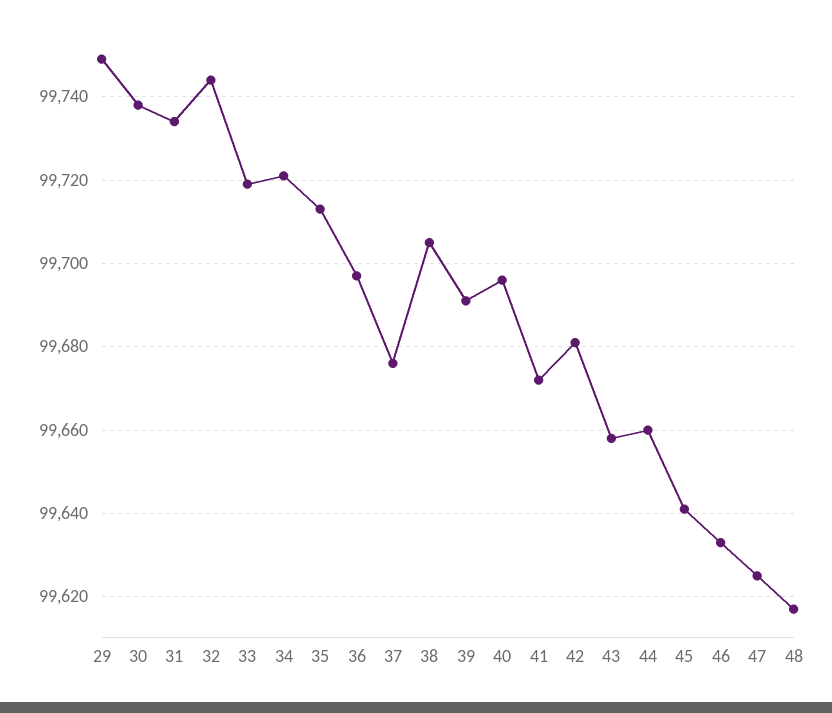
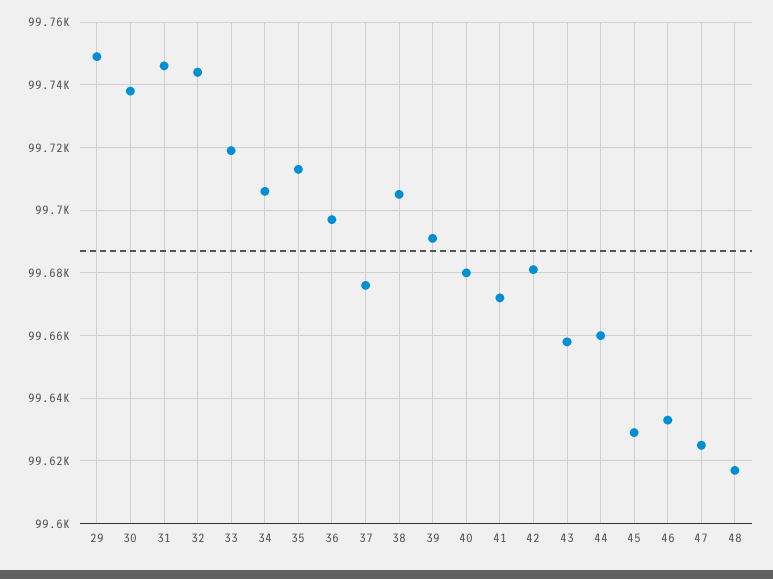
31: 99735 -> 99745
34: 99720 -> 99705
40: 99695 -> 99680
45: 99640 -> 99630

